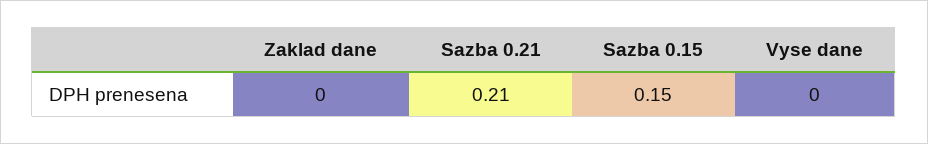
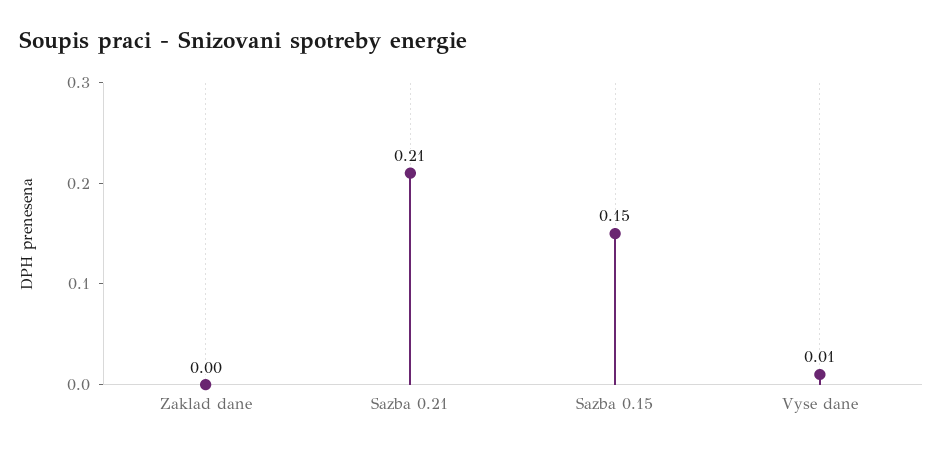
Vyse dane: 0 -> 0.01

